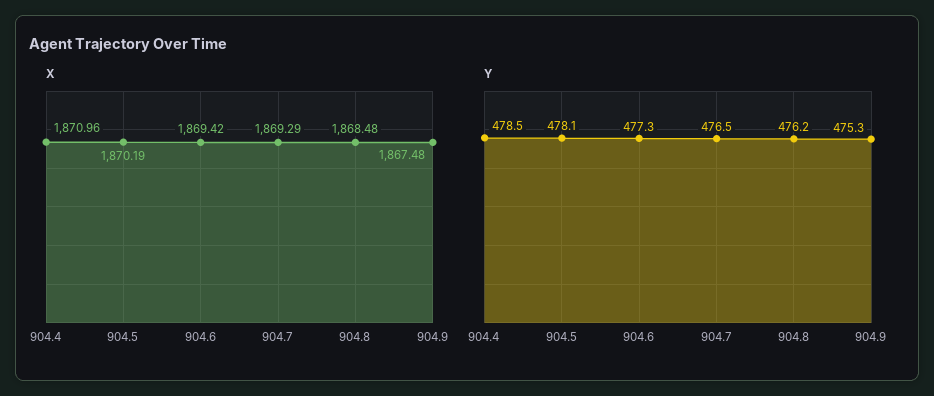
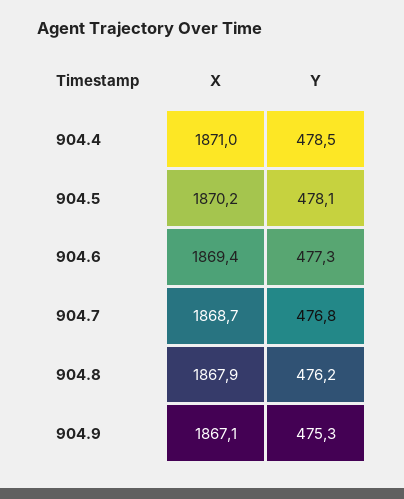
X, 904.7: 1869.29 -> 1868.7
X, 904.8: 1868.48 -> 1867.9
X, 904.9: 1867.48 -> 1867.1
Y, 904.7: 476.5 -> 476.8

